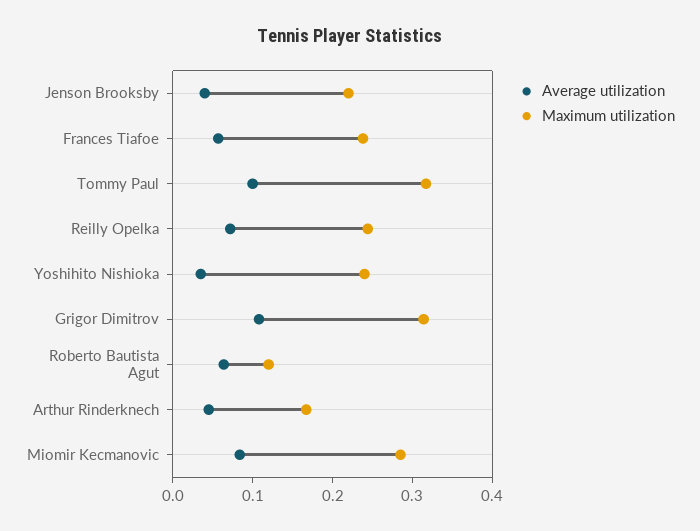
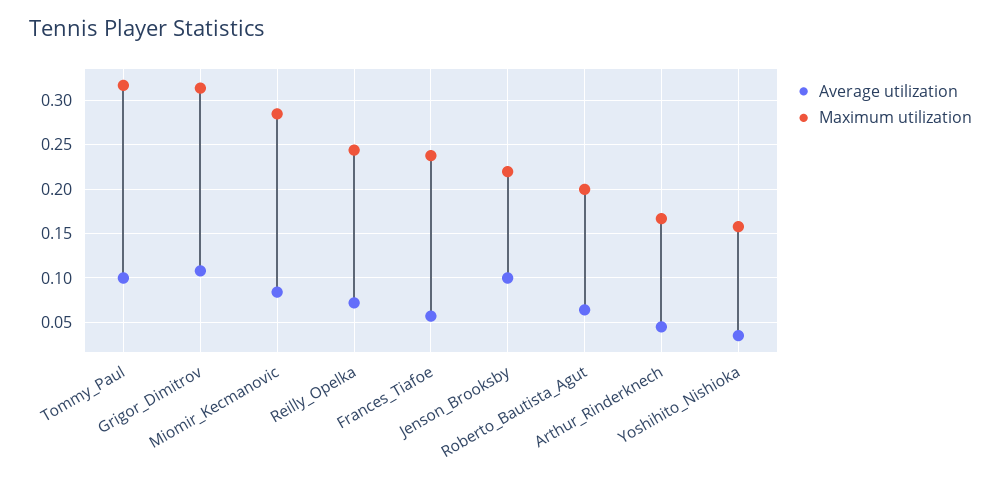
Average utilization, Jenson Brooksby: 0.04 -> 0.1
Maximum utilization, Yoshihito Nishioka: 0.24 -> 0.16
Maximum utilization, Roberto Bautista Agut: 0.12 -> 0.2

